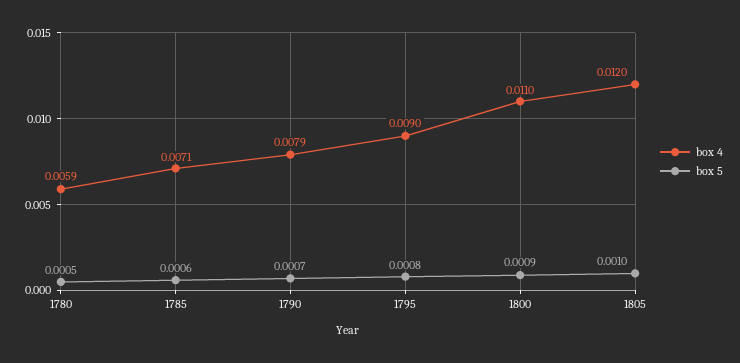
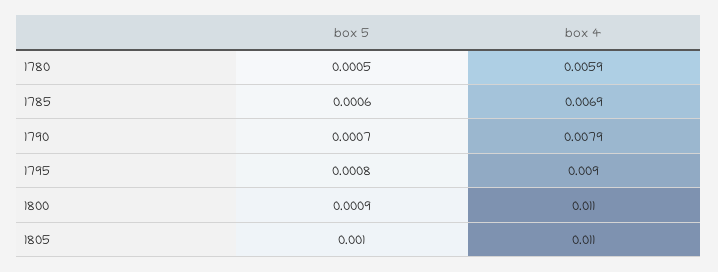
box 4, 1785: 0.0071 -> 0.0069
box 4, 1805: 0.012 -> 0.011

